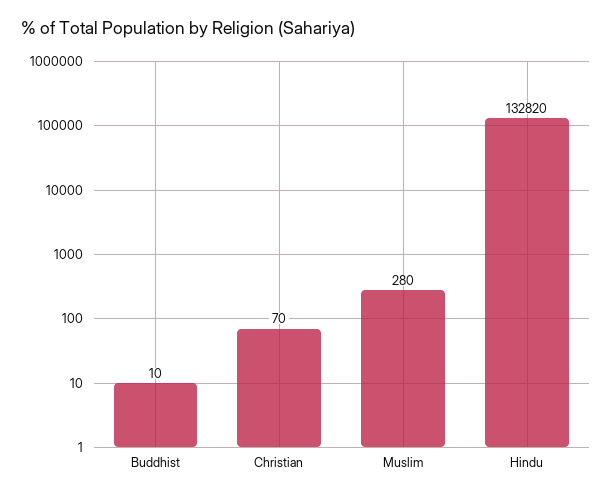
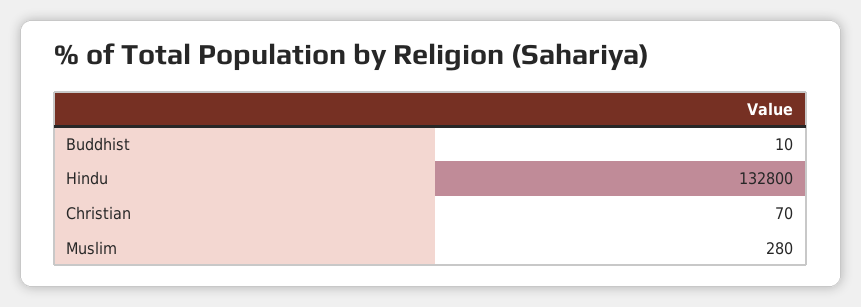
Hindu: 132820 -> 132800

